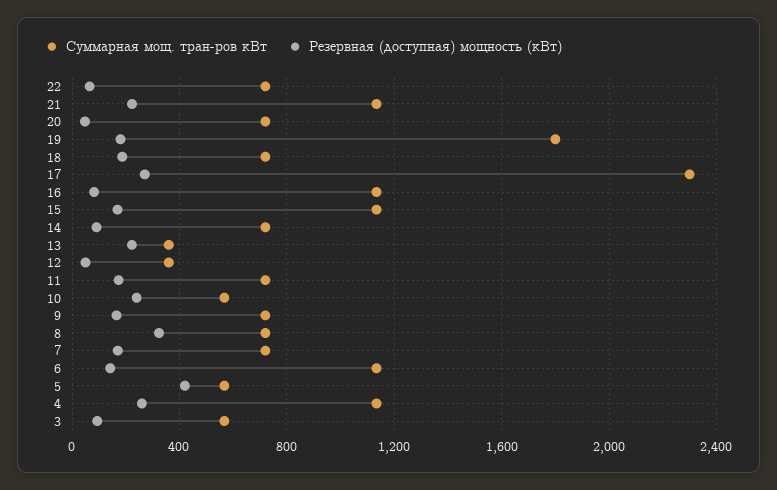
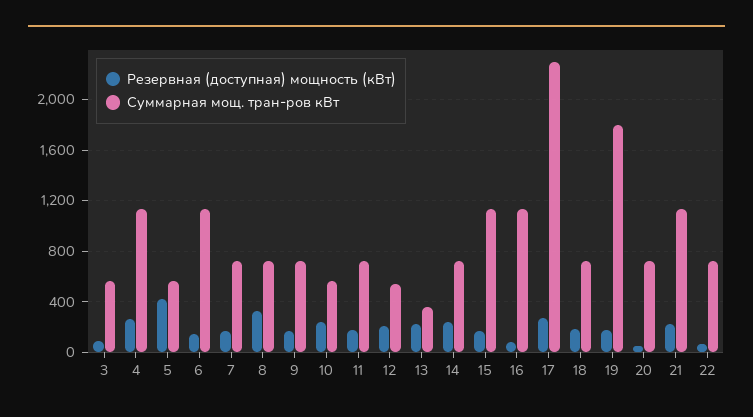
Резервная (доступная) мощность (кВт), 14: 100 -> 250
Суммарная мощ. тран-ров кВт, 12: 350 -> 550
Резервная (доступная) мощность (кВт), 12: 50 -> 200

